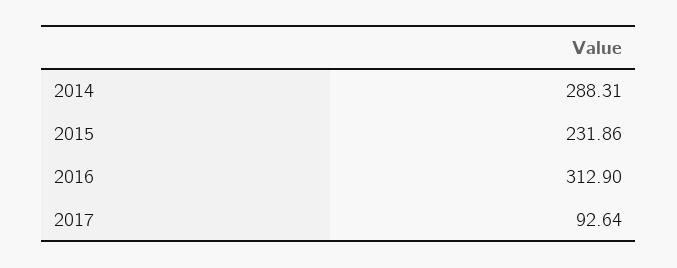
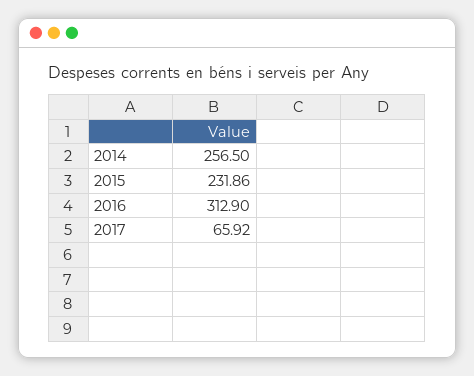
2014: 288.31 -> 256.5
2017: 92.64 -> 65.92

